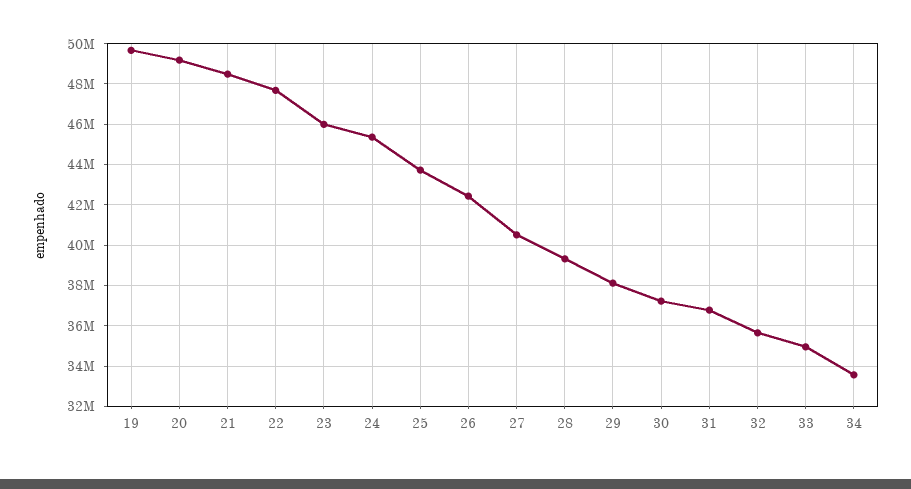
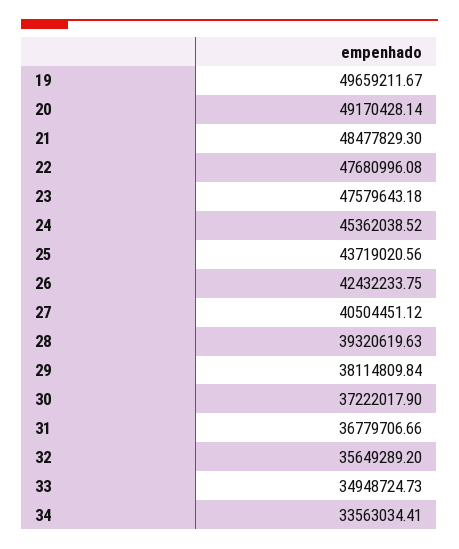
23: 46000000 -> 47579643.18

